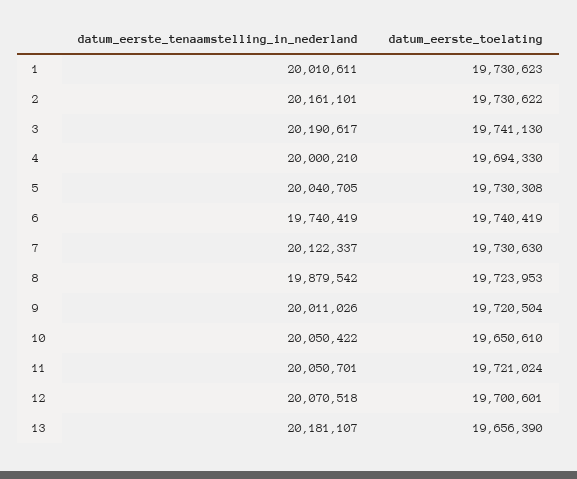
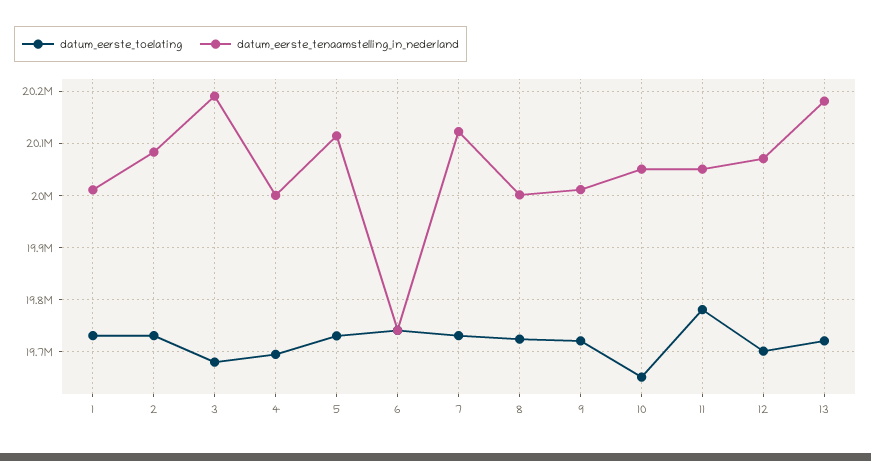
datum_eerste_tenaamstelling_in_nederland, 2: 20161101 -> 20080000
datum_eerste_toelating, 3: 19741130 -> 19680000
datum_eerste_tenaamstelling_in_nederland, 5: 20040705 -> 20120000
datum_eerste_tenaamstelling_in_nederland, 8: 19879542 -> 20000000
datum_eerste_toelating, 11: 19721024 -> 19780000
datum_eerste_toelating, 13: 19656390 -> 19720000

